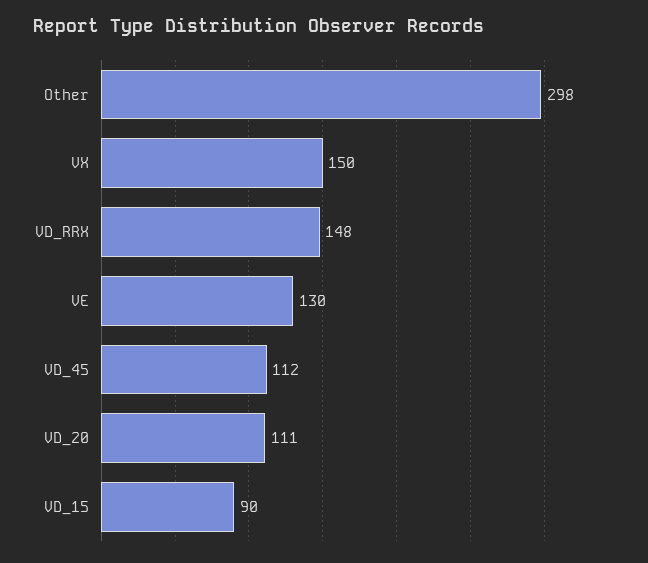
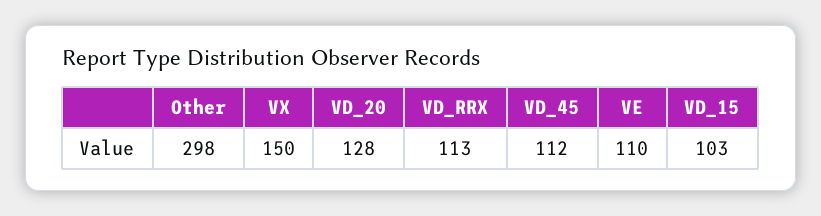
VD_RRX: 148 -> 113
VE: 130 -> 110
VD_20: 111 -> 128
VD_15: 90 -> 103

